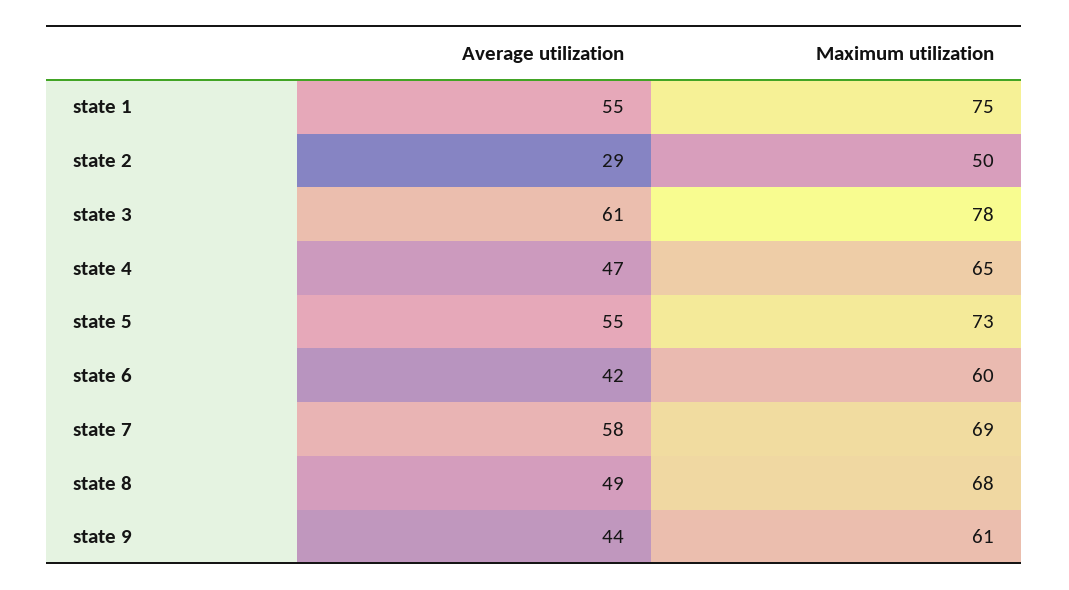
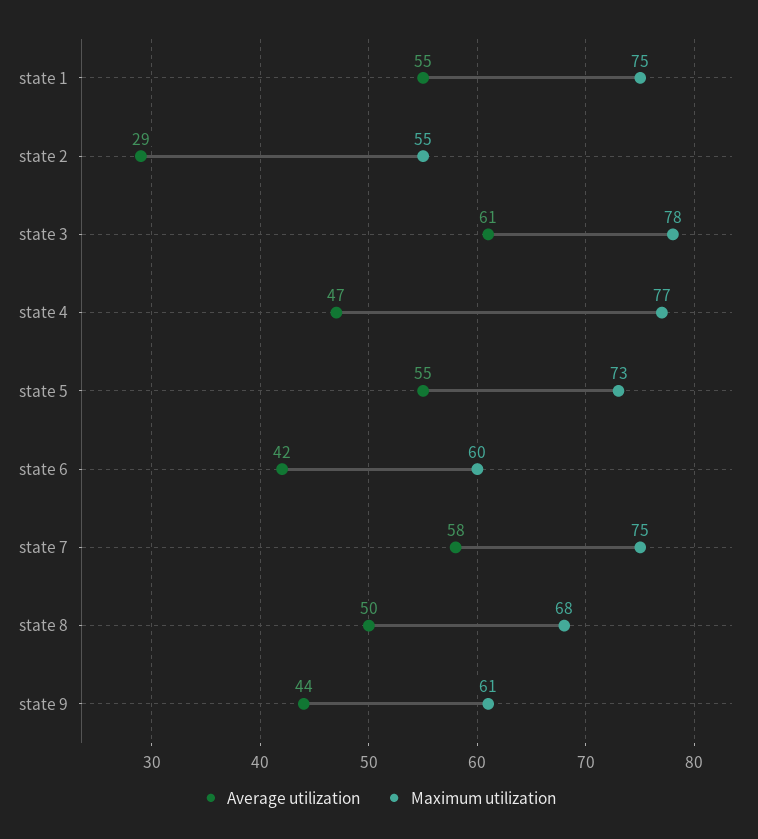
Maximum utilization, state 2: 50 -> 55
Maximum utilization, state 4: 65 -> 77
Maximum utilization, state 7: 69 -> 75
Average utilization, state 8: 49 -> 50

